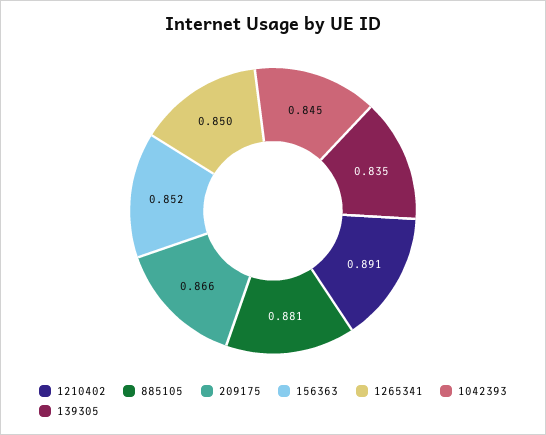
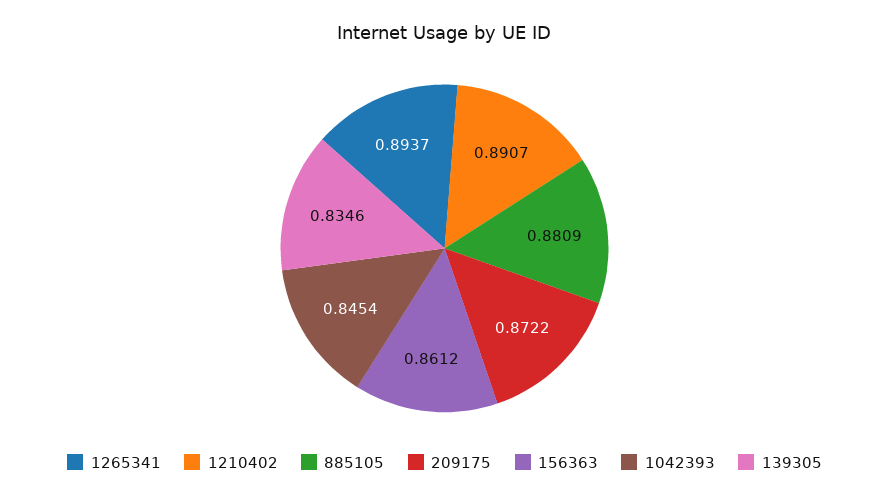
209175: 0.866 -> 0.8722
156363: 0.852 -> 0.8612
1265341: 0.85 -> 0.8937

